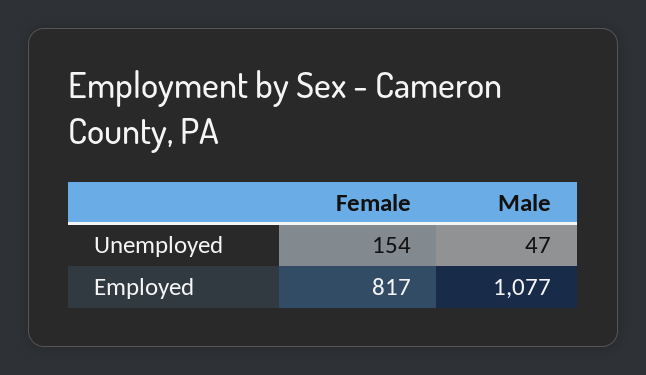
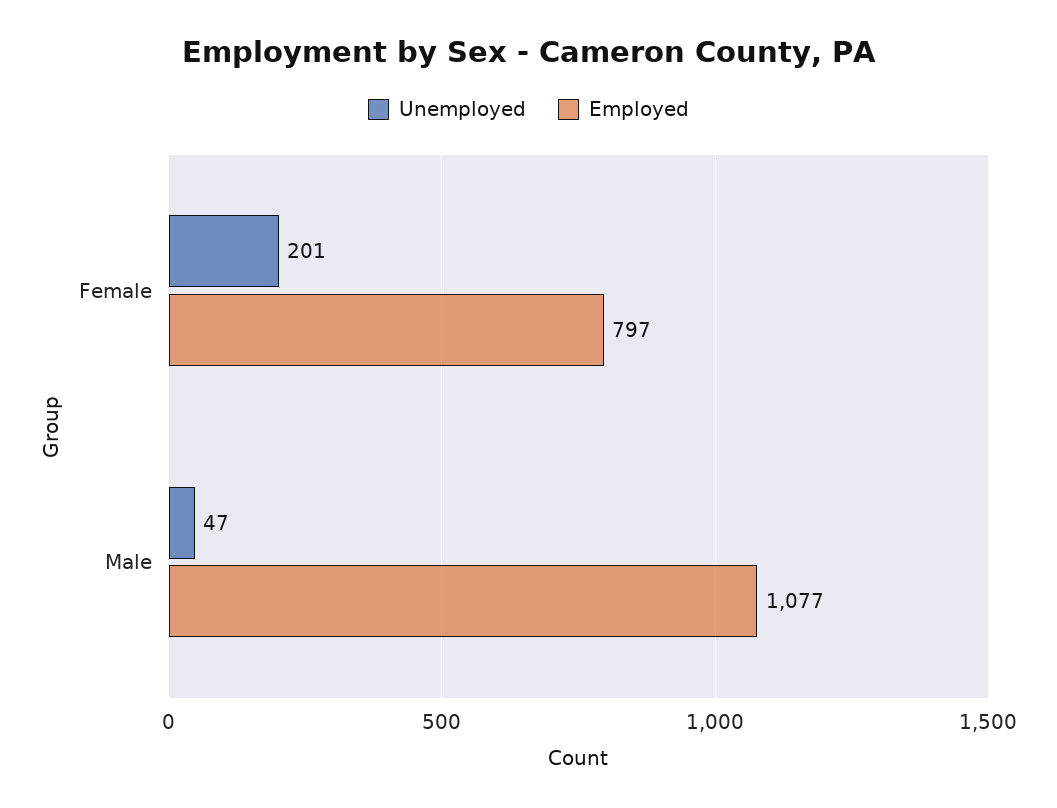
Unemployed, Female: 154 -> 201
Employed, Female: 817 -> 797

